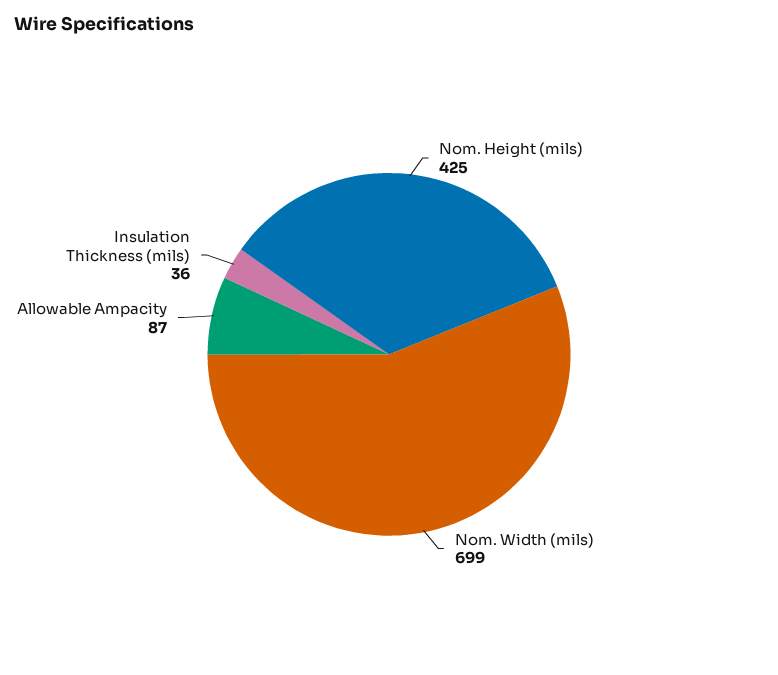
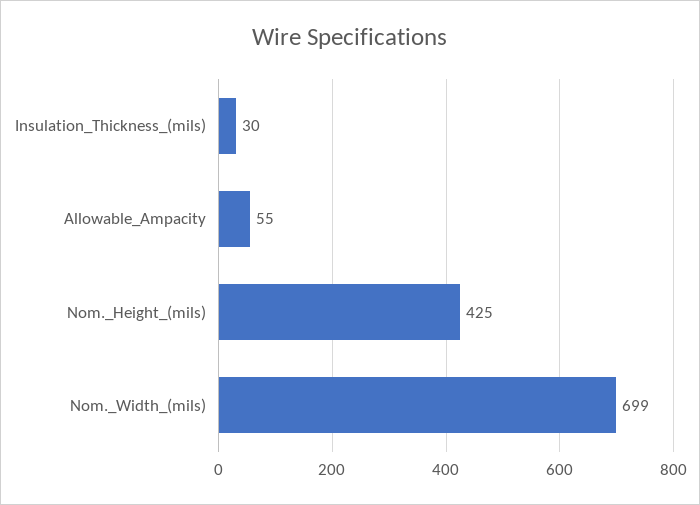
Allowable Ampacity: 87 -> 55
Insulation Thickness (mils): 36 -> 30

